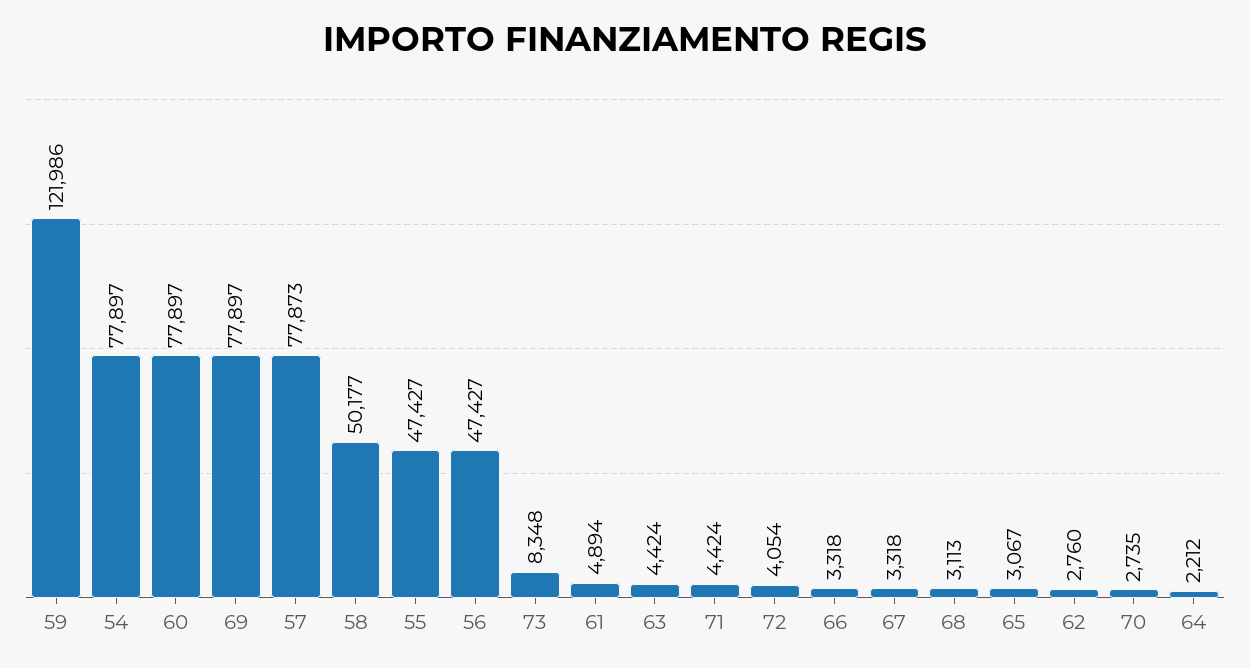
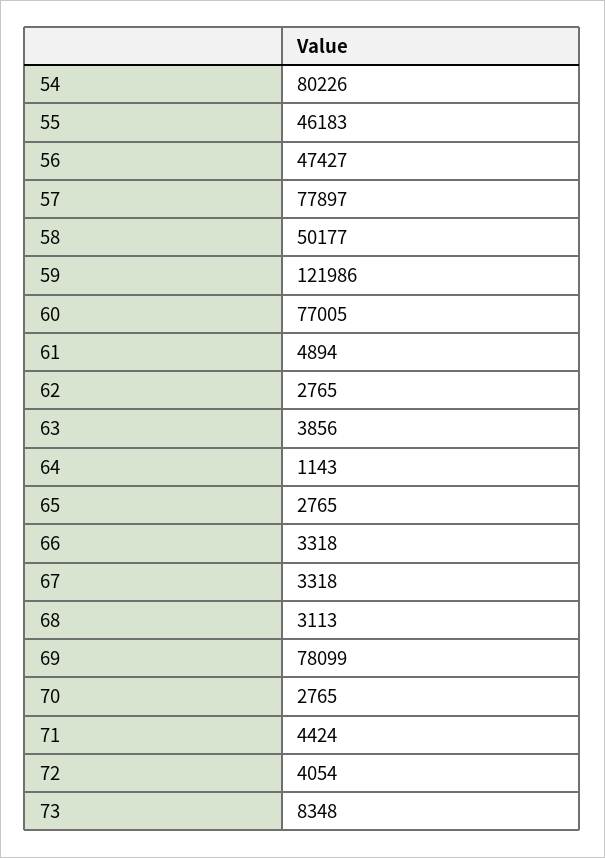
54: 77897 -> 80226
60: 77897 -> 77005
69: 77897 -> 78099
57: 77873 -> 77897
55: 47427 -> 46183
63: 4424 -> 3856
65: 3067 -> 2765
62: 2760 -> 2765
70: 2735 -> 2765
64: 2212 -> 1143

